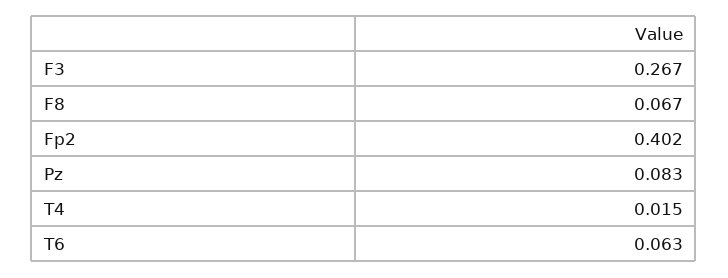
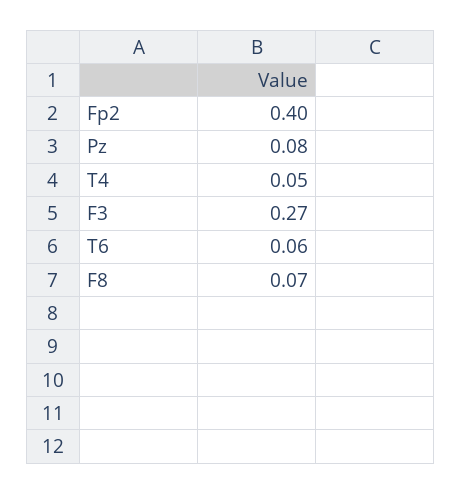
T4: 0.015 -> 0.05

